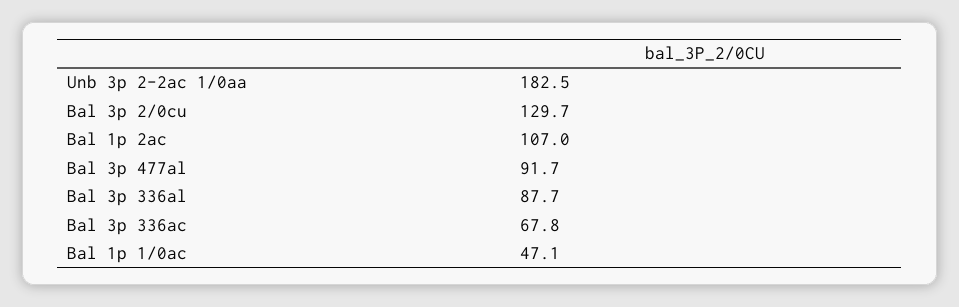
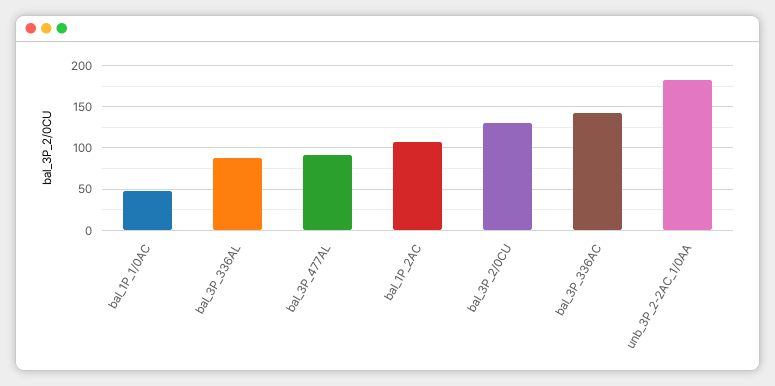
Bal 3p 336ac: 67.8 -> 140

